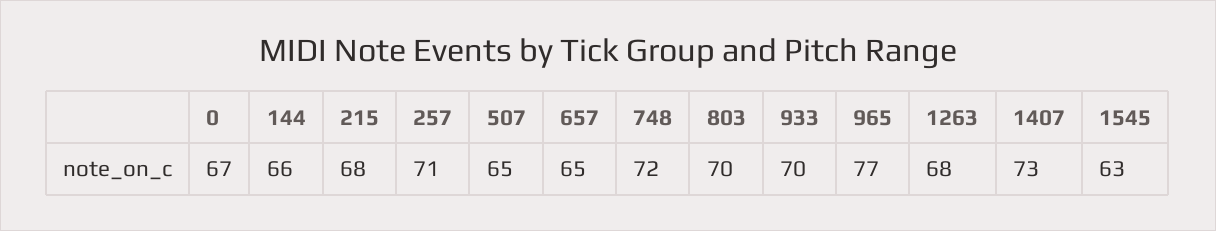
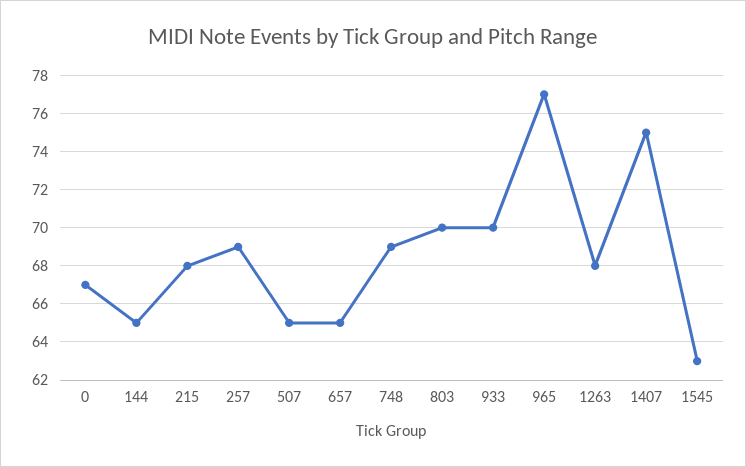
144: 66 -> 65
257: 71 -> 69
748: 72 -> 69
1407: 73 -> 75

